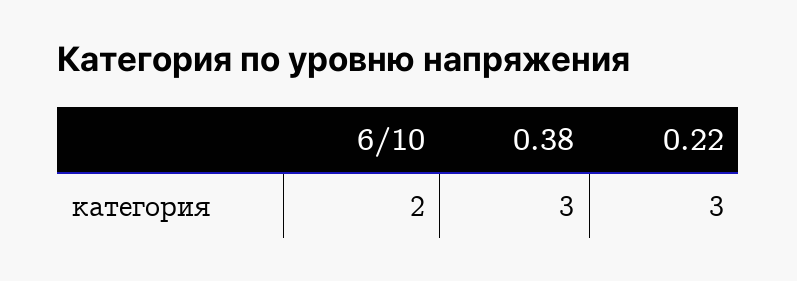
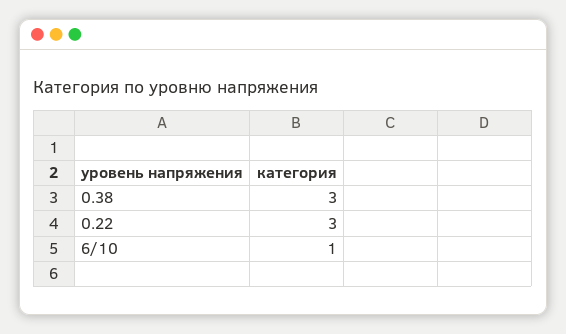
6/10: 2 -> 1

